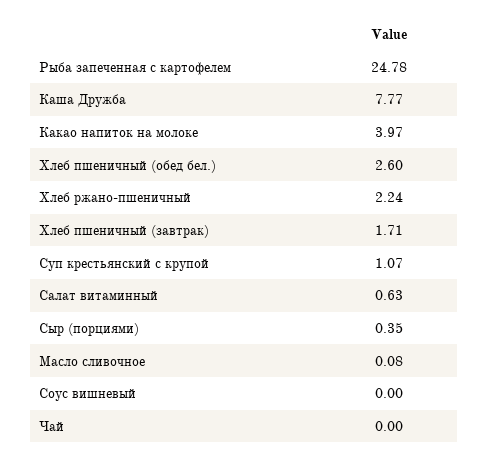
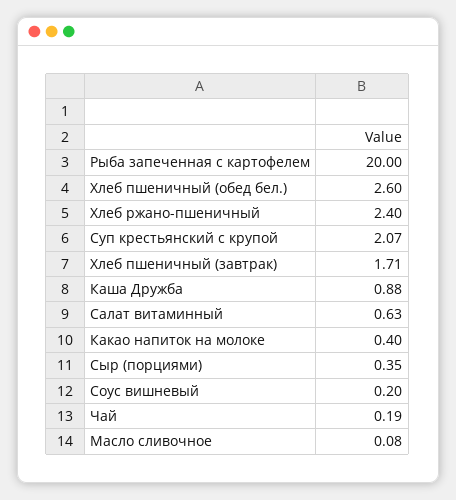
Рыба запеченная с картофелем: 24.78 -> 20
Каша Дружба: 7.77 -> 0.88
Какао напиток на молоке: 3.97 -> 0.4
Хлеб ржано-пшеничный: 2.24 -> 2.4
Суп крестьянский с крупой: 1.07 -> 2.07
Соус вишневый: 0 -> 0.2
Чай: 0 -> 0.19

